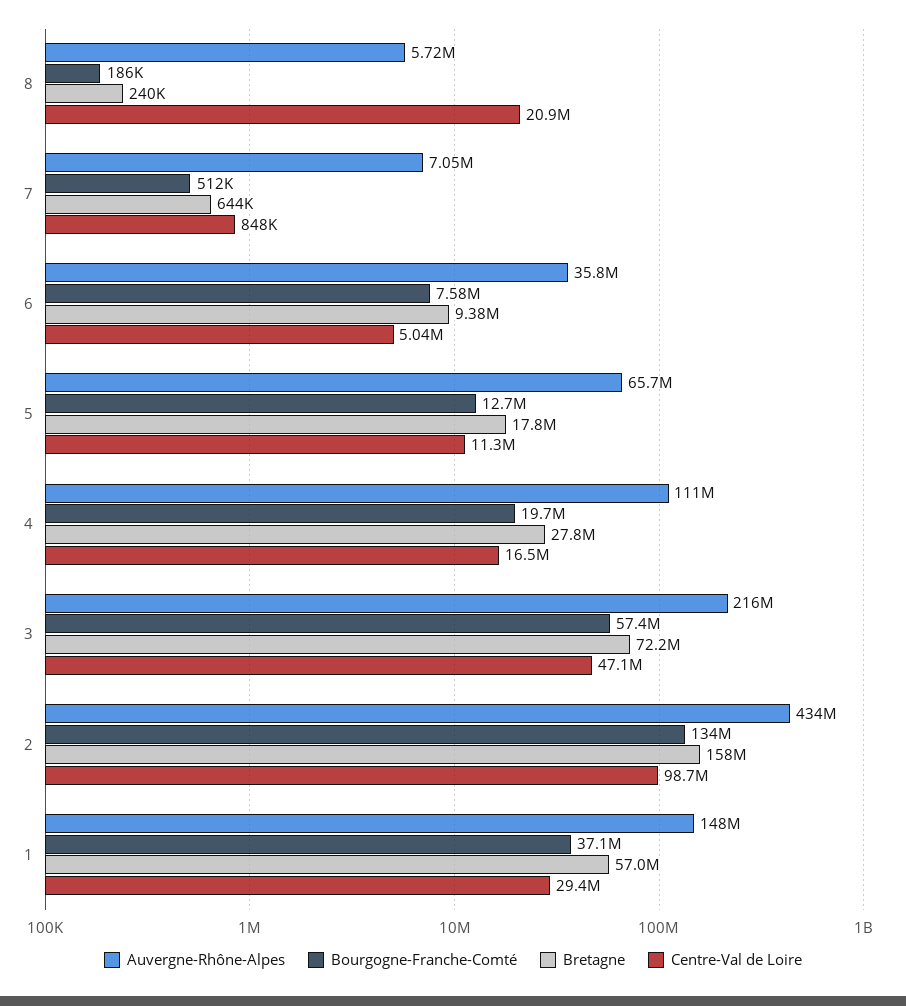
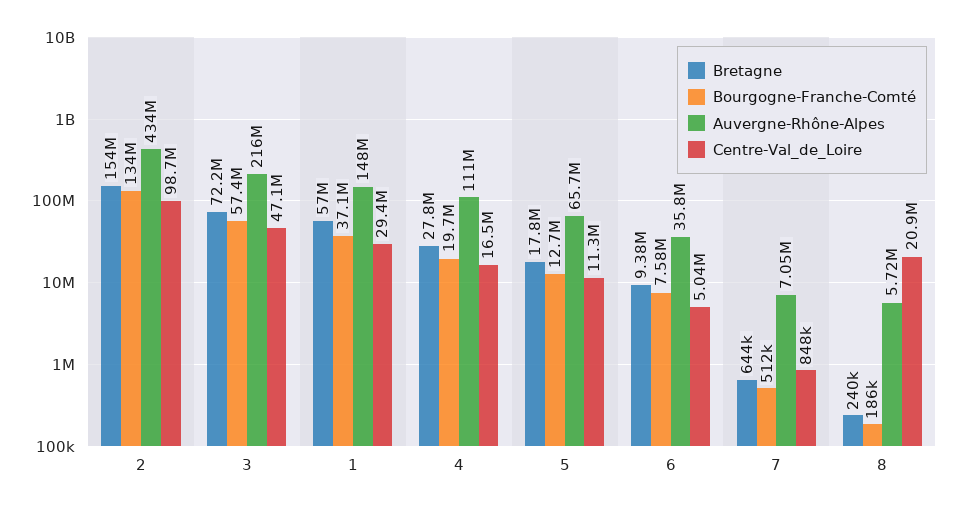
Bretagne, 2: 158000000 -> 154000000

